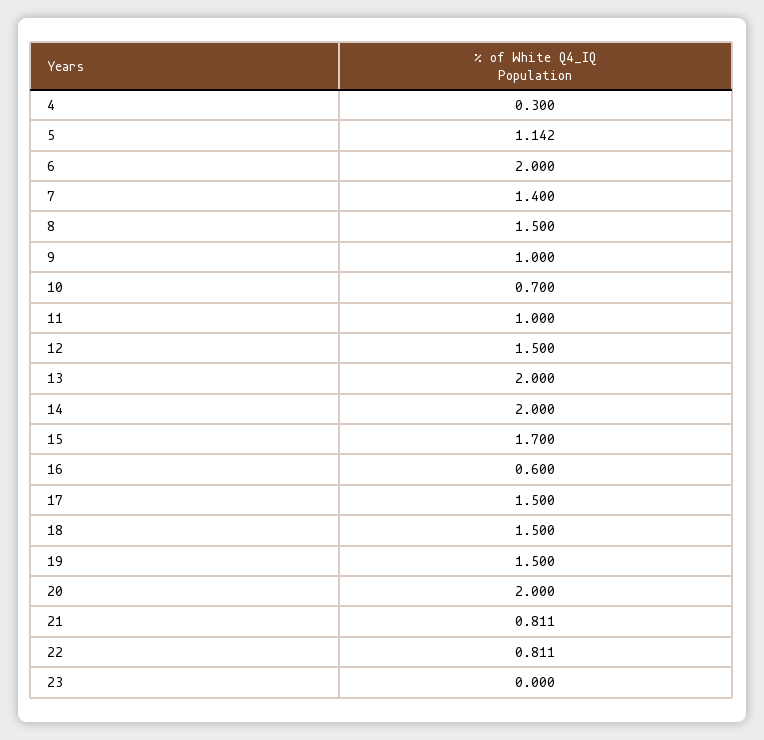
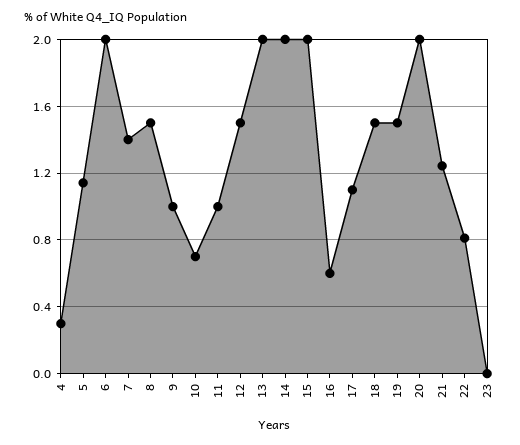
15: 1.7 -> 2
17: 1.5 -> 1.1
21: 0.811 -> 1.25

